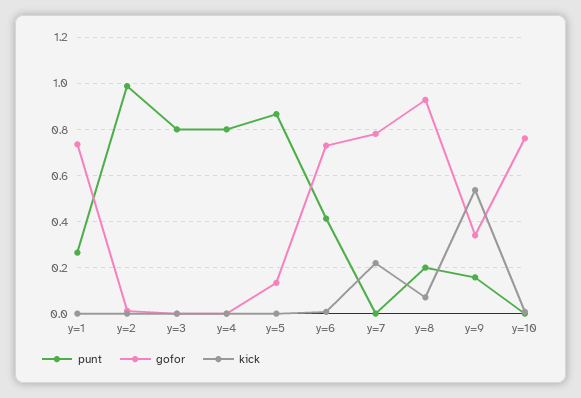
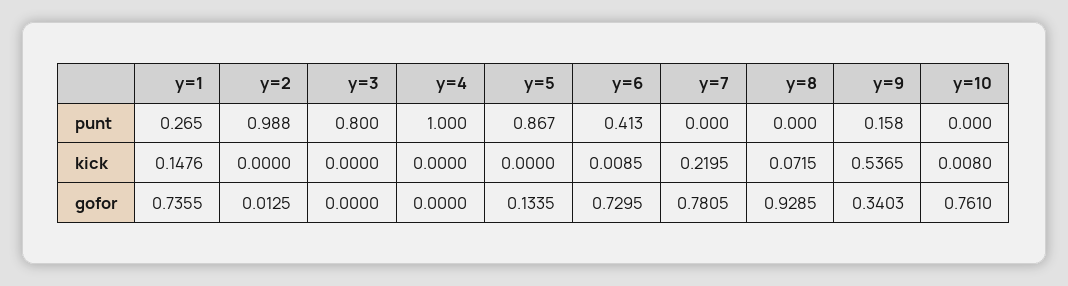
kick, y=1: 0 -> 0.1476
punt, y=4: 0.8 -> 1
punt, y=8: 0.2 -> 0

